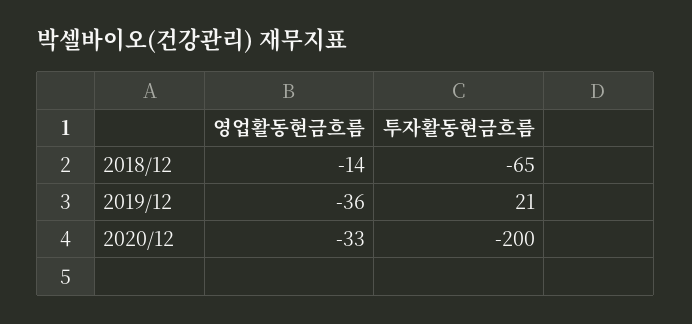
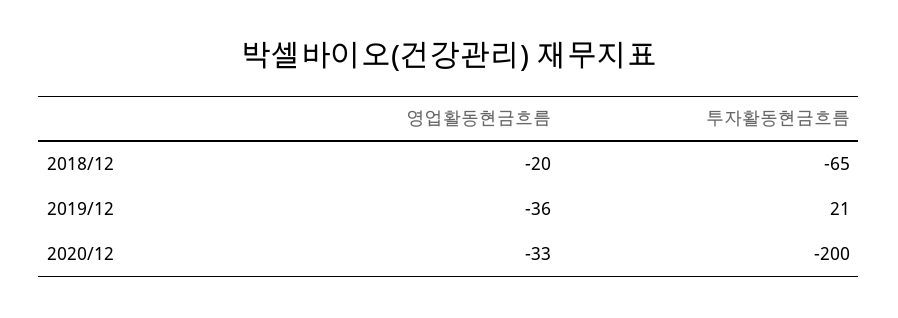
영업활동현금흐름, 2018/12: -14 -> -20

